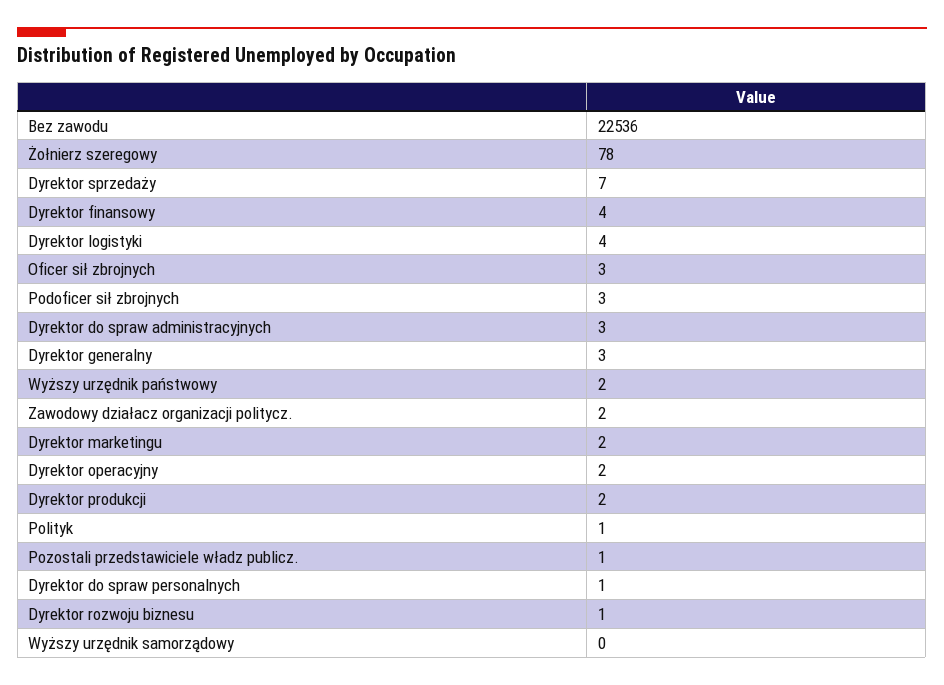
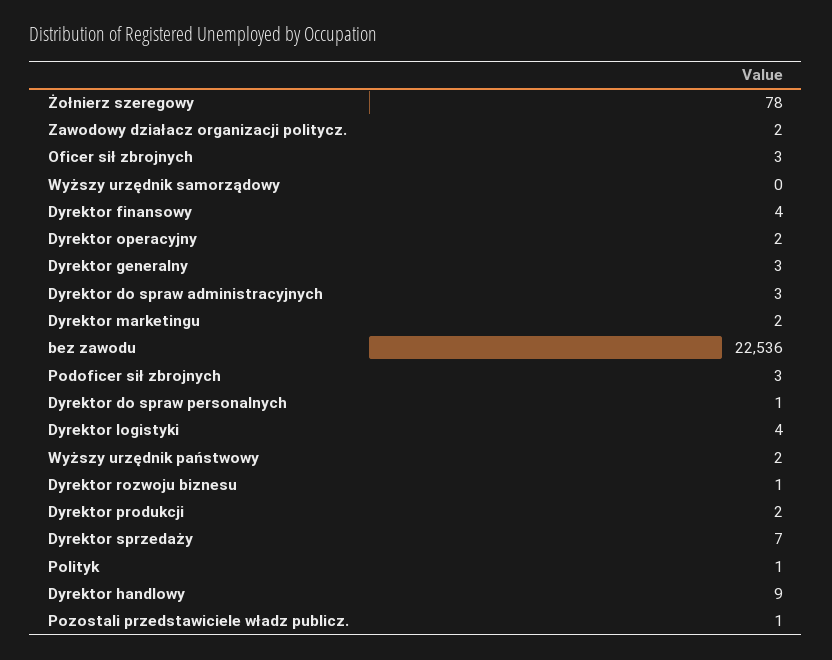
Dyrektor handlowy: none -> 9

